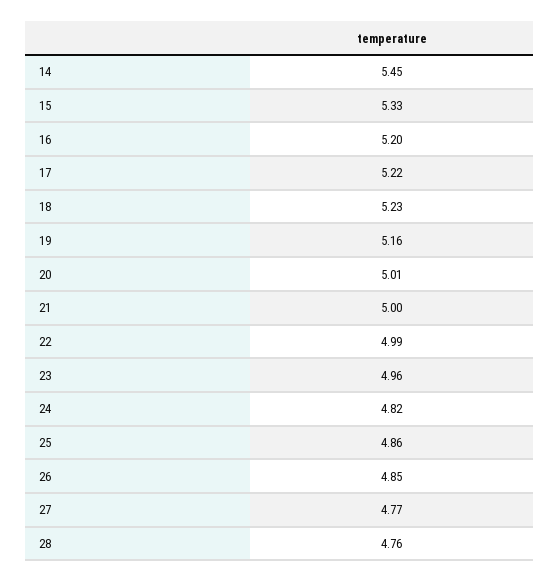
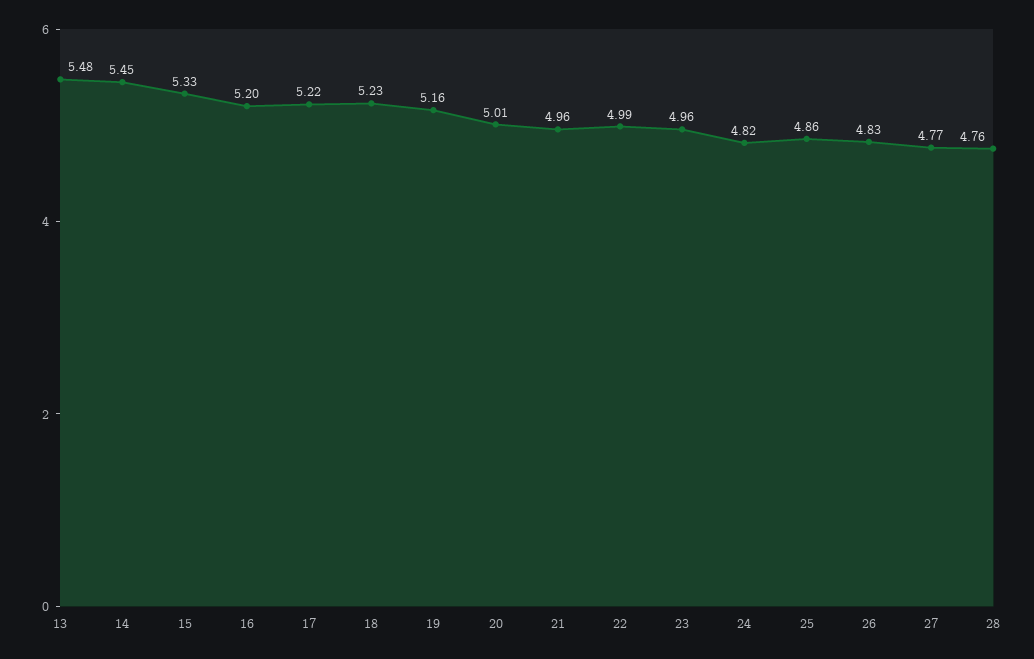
21: 5 -> 4.96
26: 4.85 -> 4.83
13: none -> 5.48

